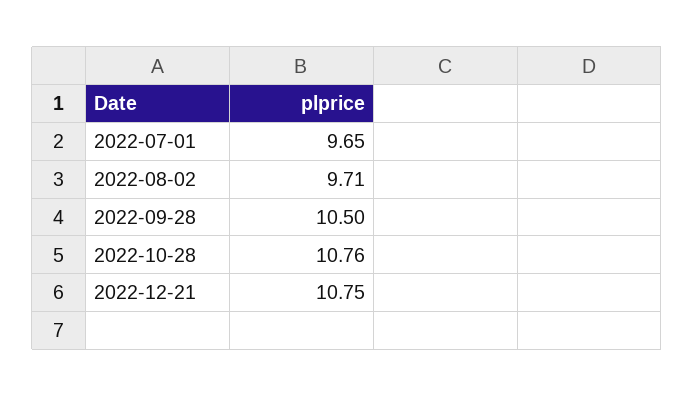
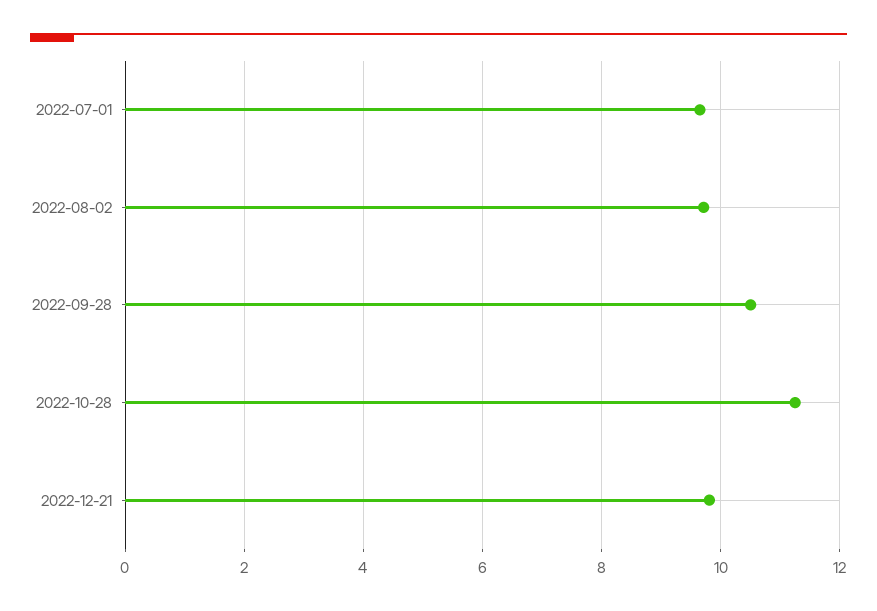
2022-10-28: 10.76 -> 11.2
2022-12-21: 10.75 -> 9.8

